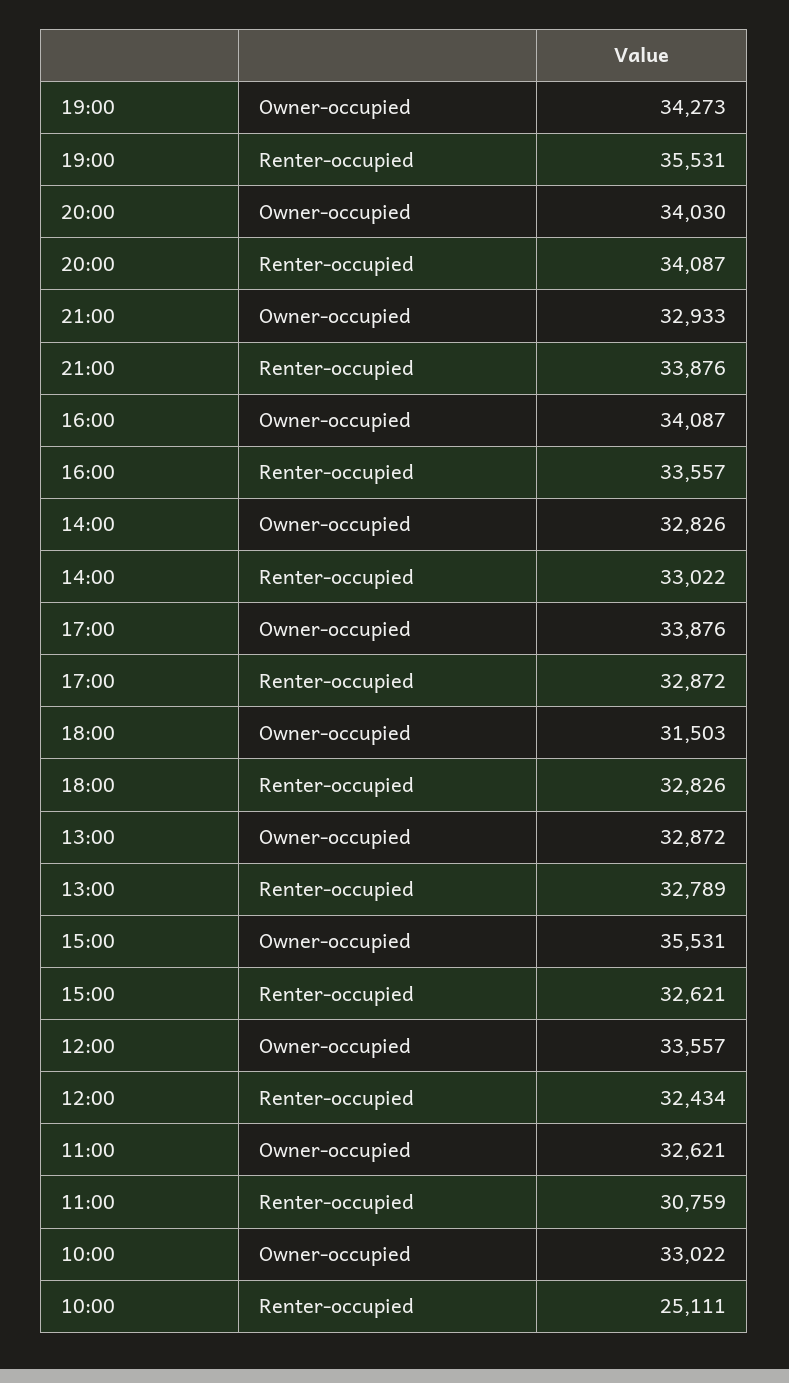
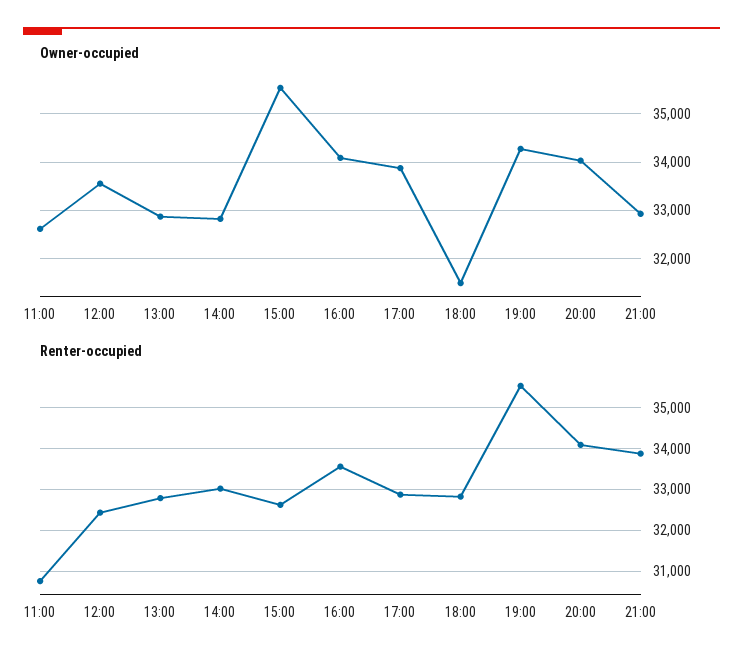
Owner-occupied, 10:00: 33022 -> none
Renter-occupied, 10:00: 25111 -> none

